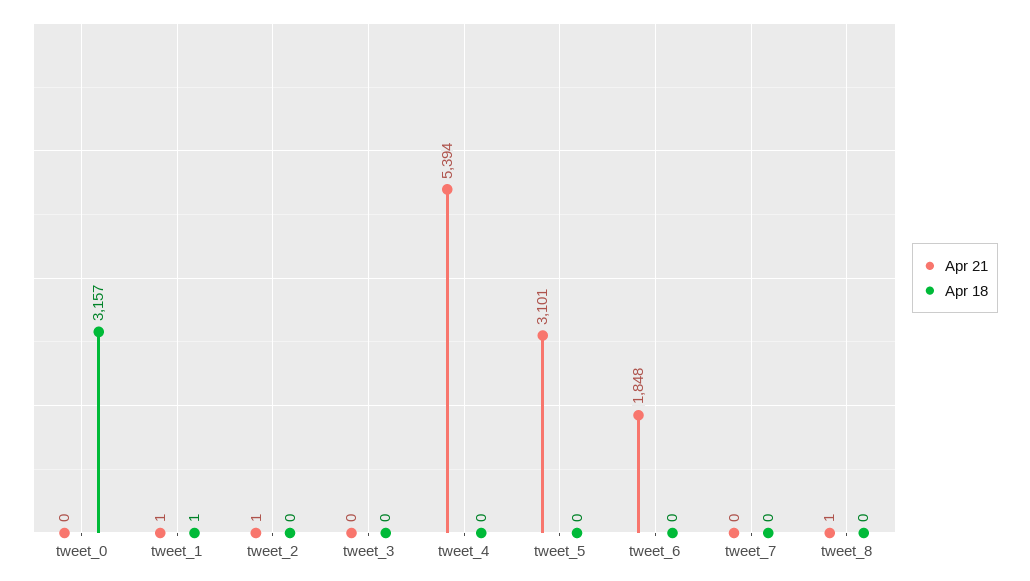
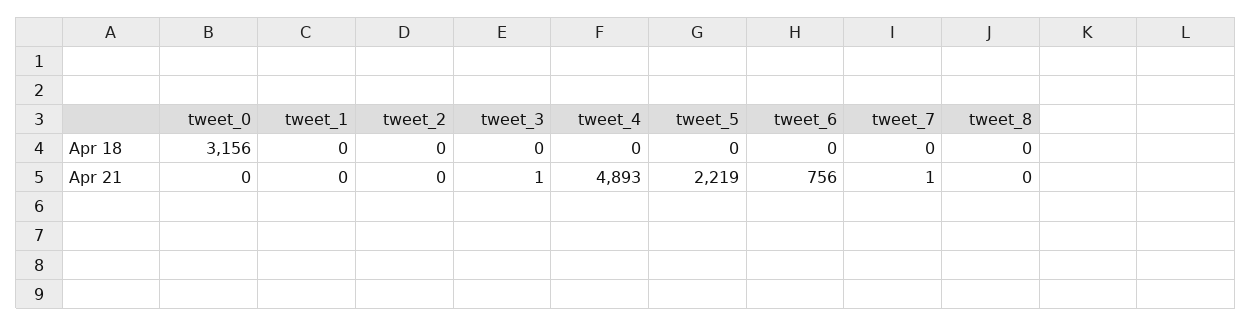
Apr 18, tweet_0: 3157 -> 3156
Apr 21, tweet_1: 1 -> 0
Apr 18, tweet_1: 1 -> 0
Apr 21, tweet_2: 1 -> 0
Apr 21, tweet_3: 0 -> 1
Apr 21, tweet_4: 5394 -> 4893
Apr 21, tweet_5: 3101 -> 2219
Apr 21, tweet_6: 1848 -> 756
Apr 21, tweet_7: 0 -> 1
Apr 21, tweet_8: 1 -> 0

